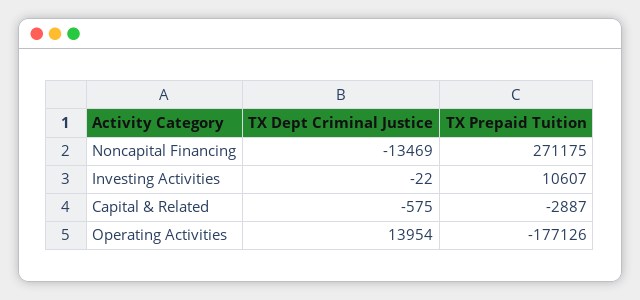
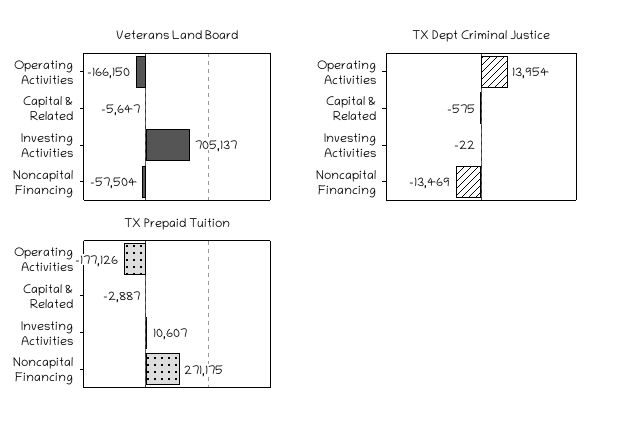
Veterans Land Board, Operating Activities: none -> -166150
Veterans Land Board, Capital & Related: none -> -5647
Veterans Land Board, Investing Activities: none -> 705137
Veterans Land Board, Noncapital Financing: none -> -57504

